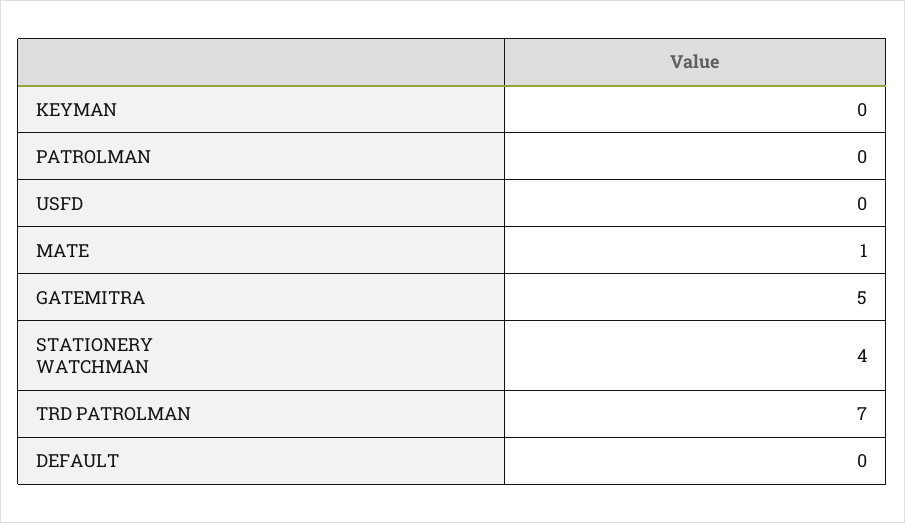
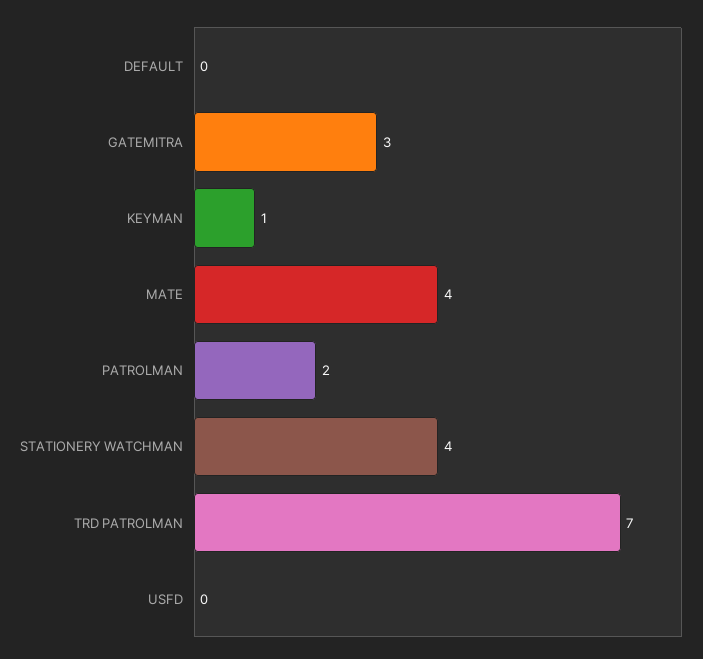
KEYMAN: 0 -> 1
PATROLMAN: 0 -> 2
MATE: 1 -> 4
GATEMITRA: 5 -> 3

